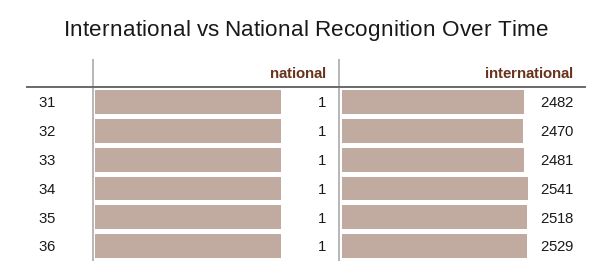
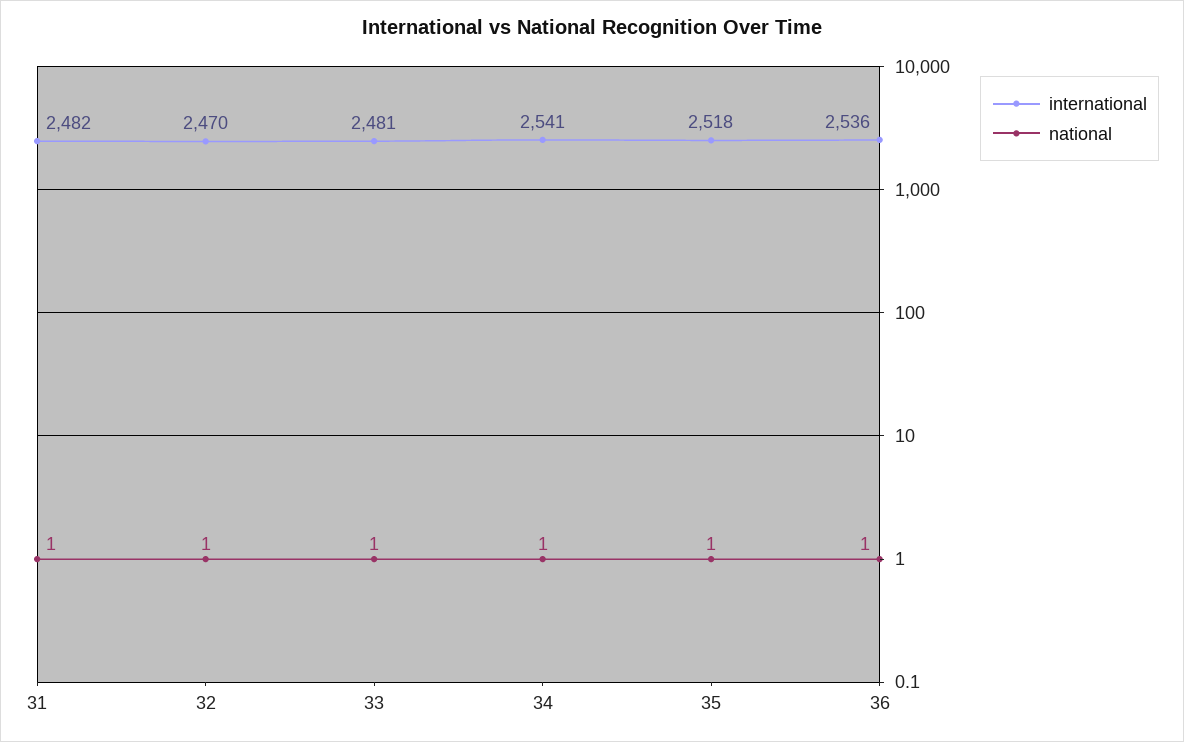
international, 36: 2529 -> 2536

